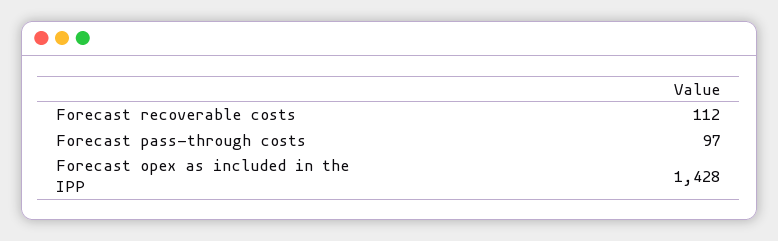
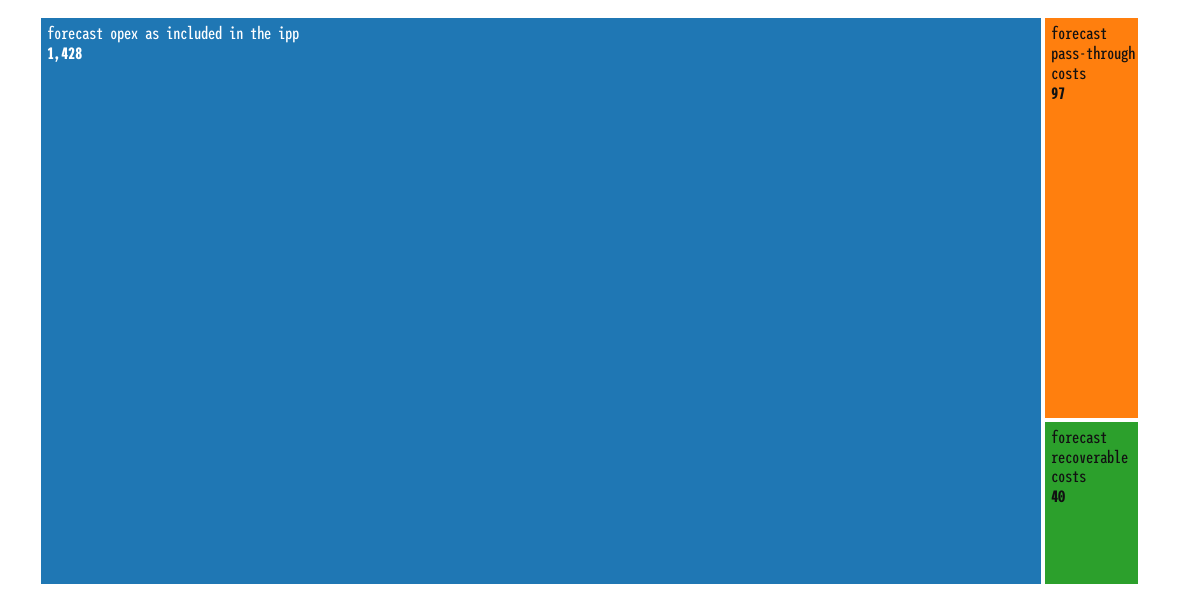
Forecast recoverable costs: 112 -> 40

